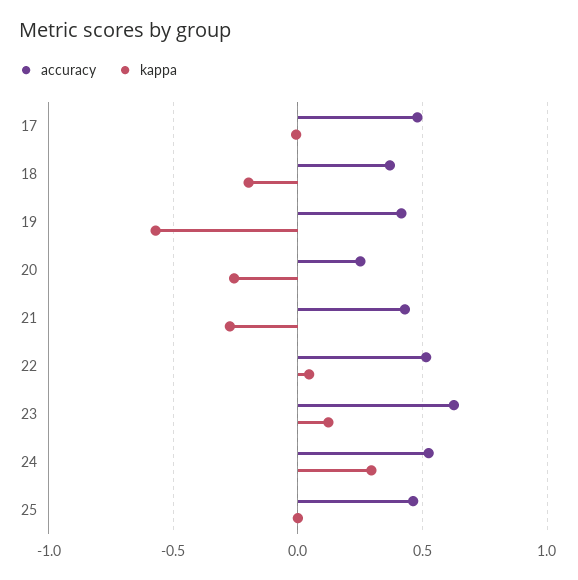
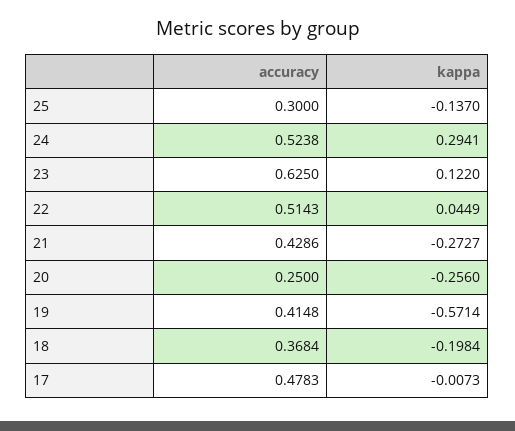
accuracy, 25: 0.45 -> 0.3
kappa, 25: 0 -> -0.137

